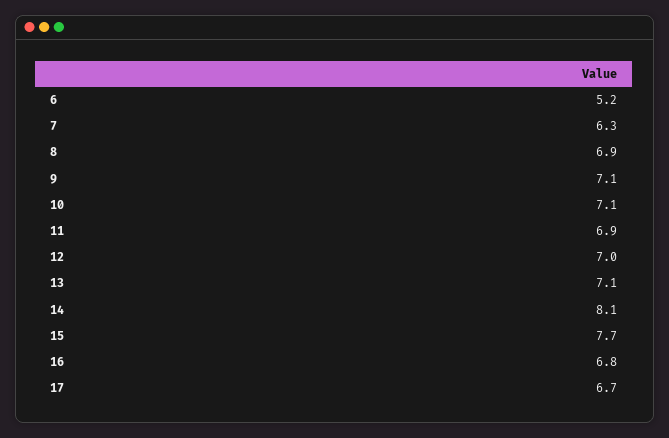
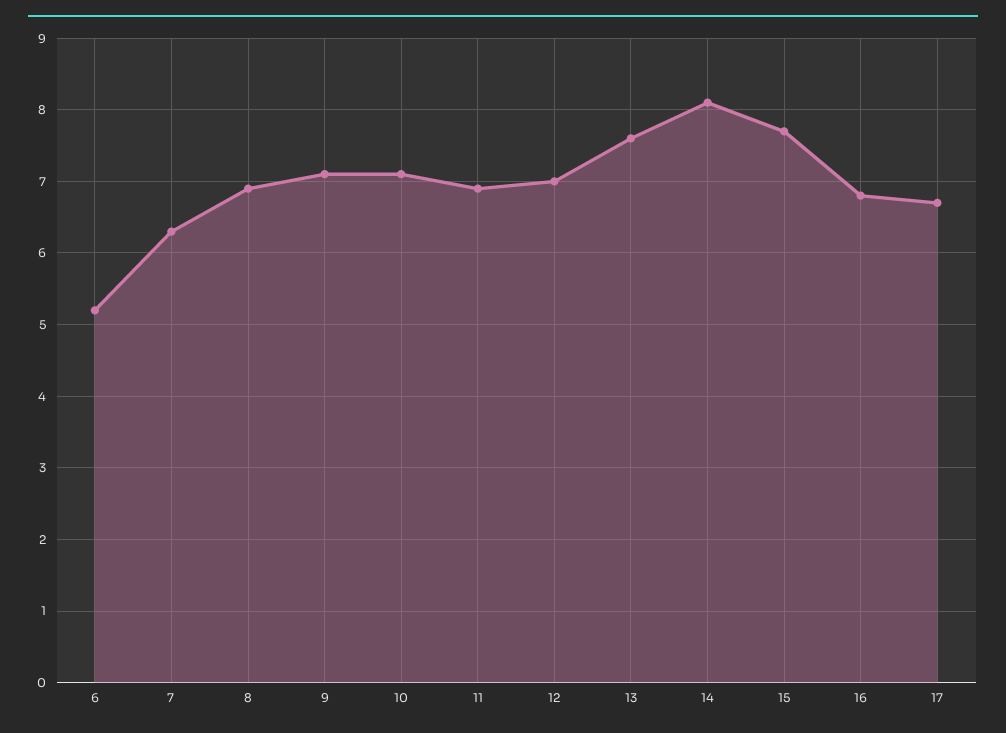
13: 7.1 -> 7.6

